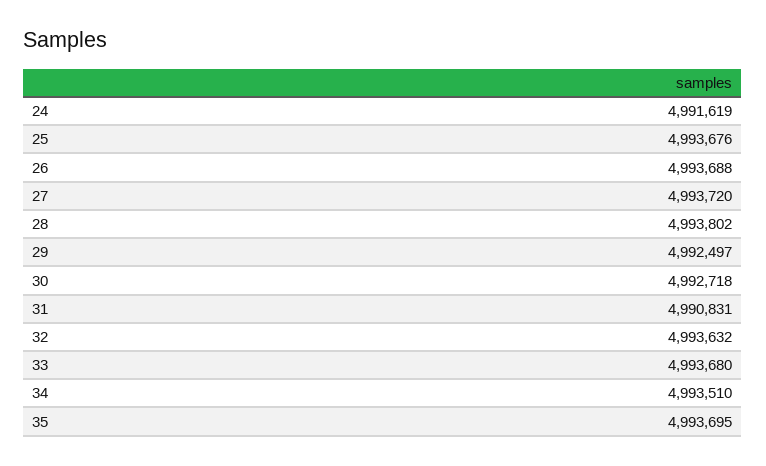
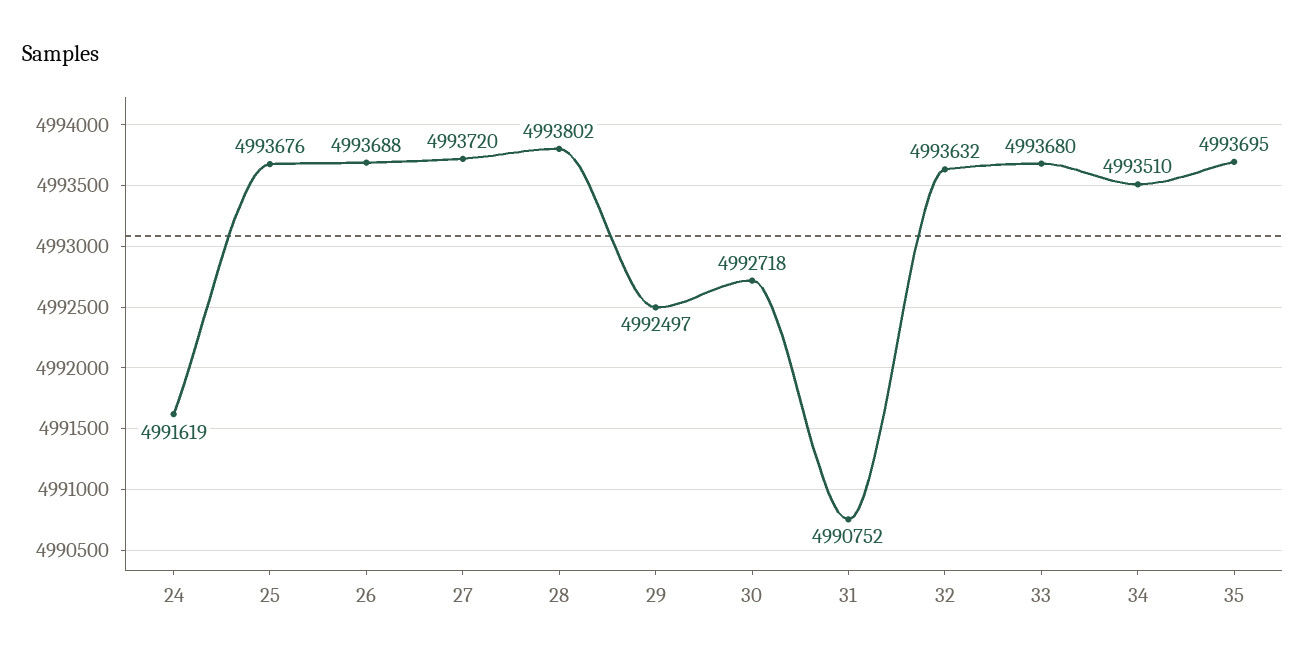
31: 4990831 -> 4990752

